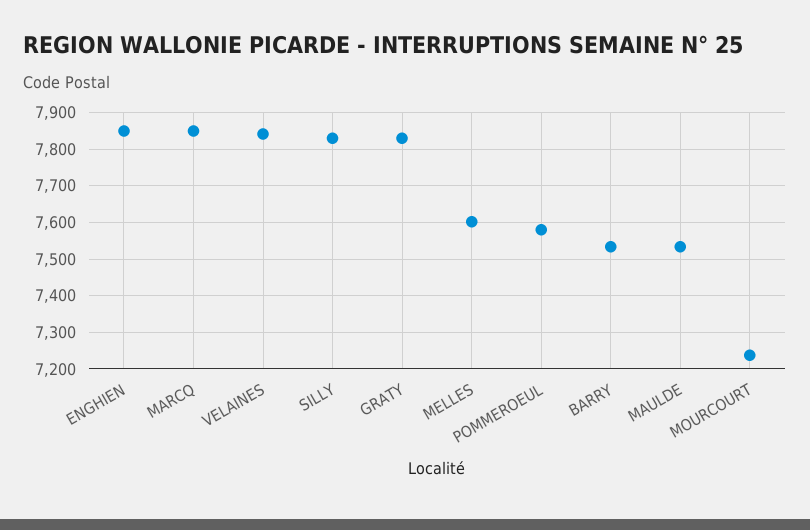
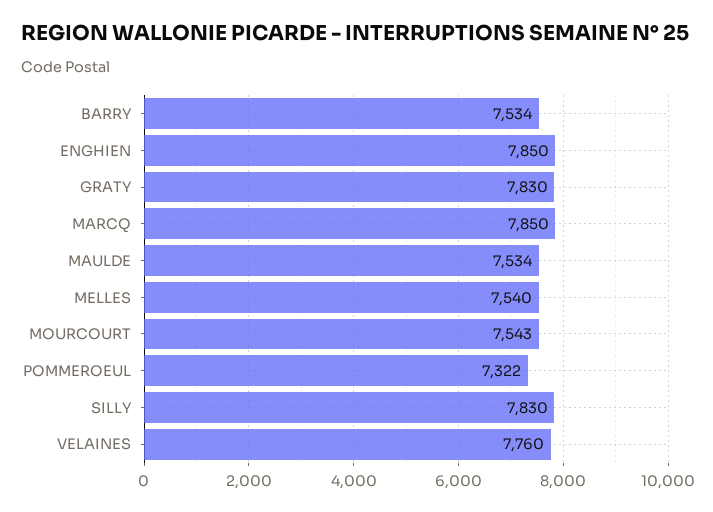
VELAINES: 7840 -> 7760
MELLES: 7600 -> 7540
POMMEROEUL: 7580 -> 7322
MOURCOURT: 7240 -> 7543

